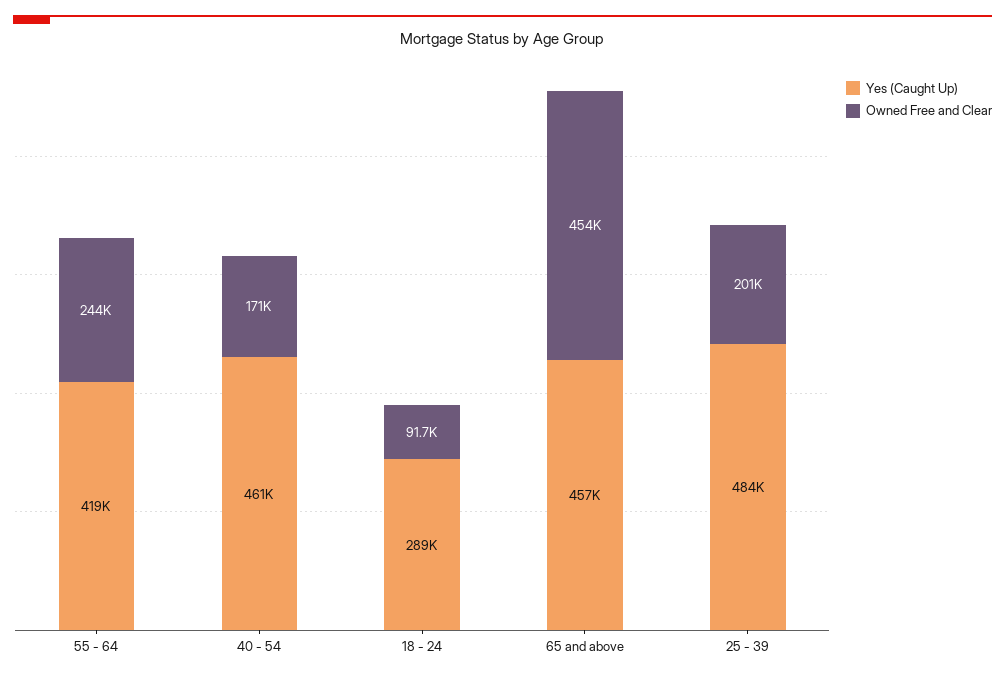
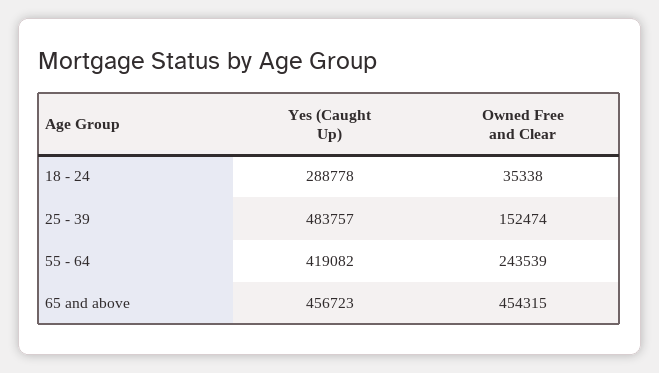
Yes (Caught Up), 40 - 54: 461000 -> none
Owned Free and Clear, 40 - 54: 171000 -> none
Owned Free and Clear, 18 - 24: 91700 -> 35338
Owned Free and Clear, 25 - 39: 201000 -> 152474

